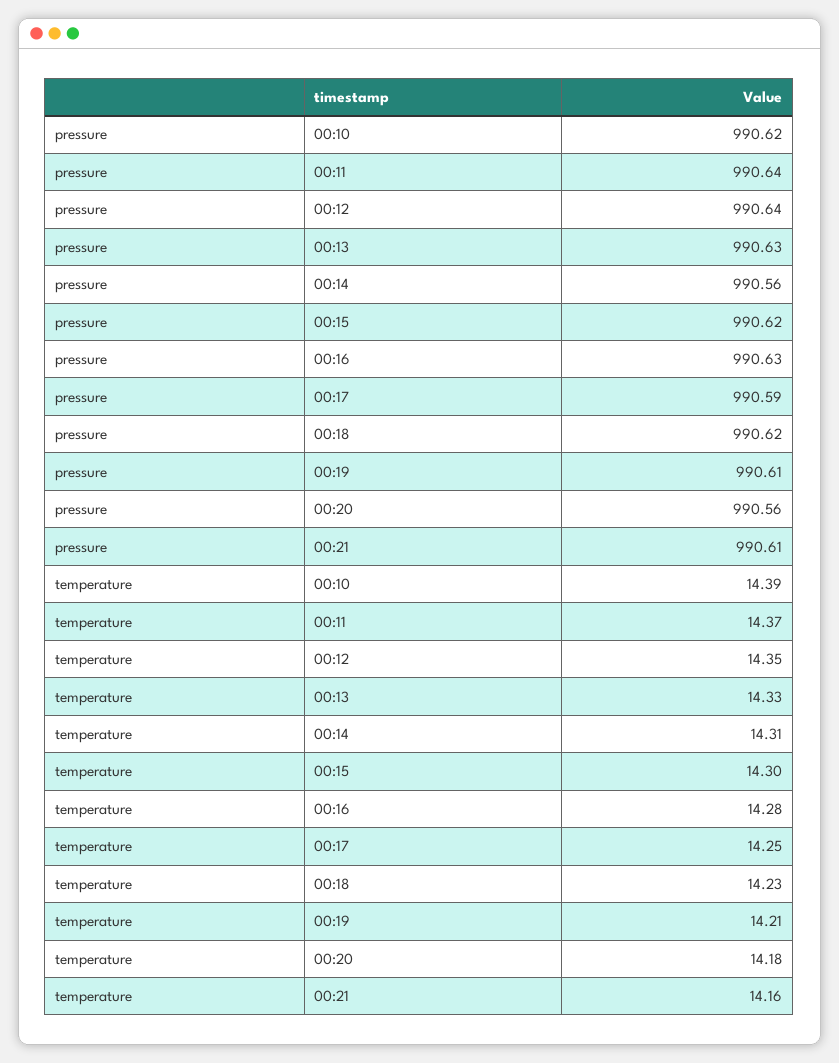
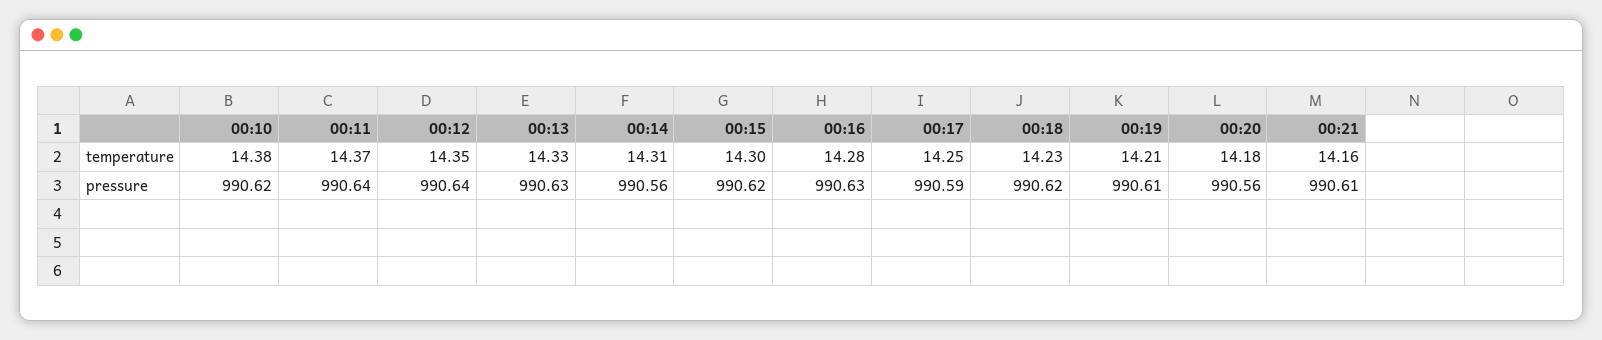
temperature, 00:10: 14.39 -> 14.38

